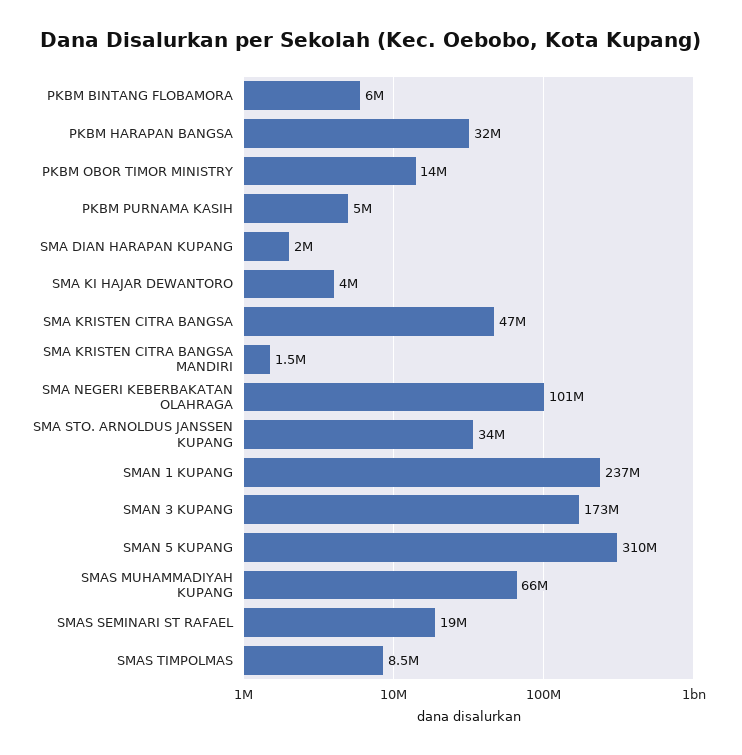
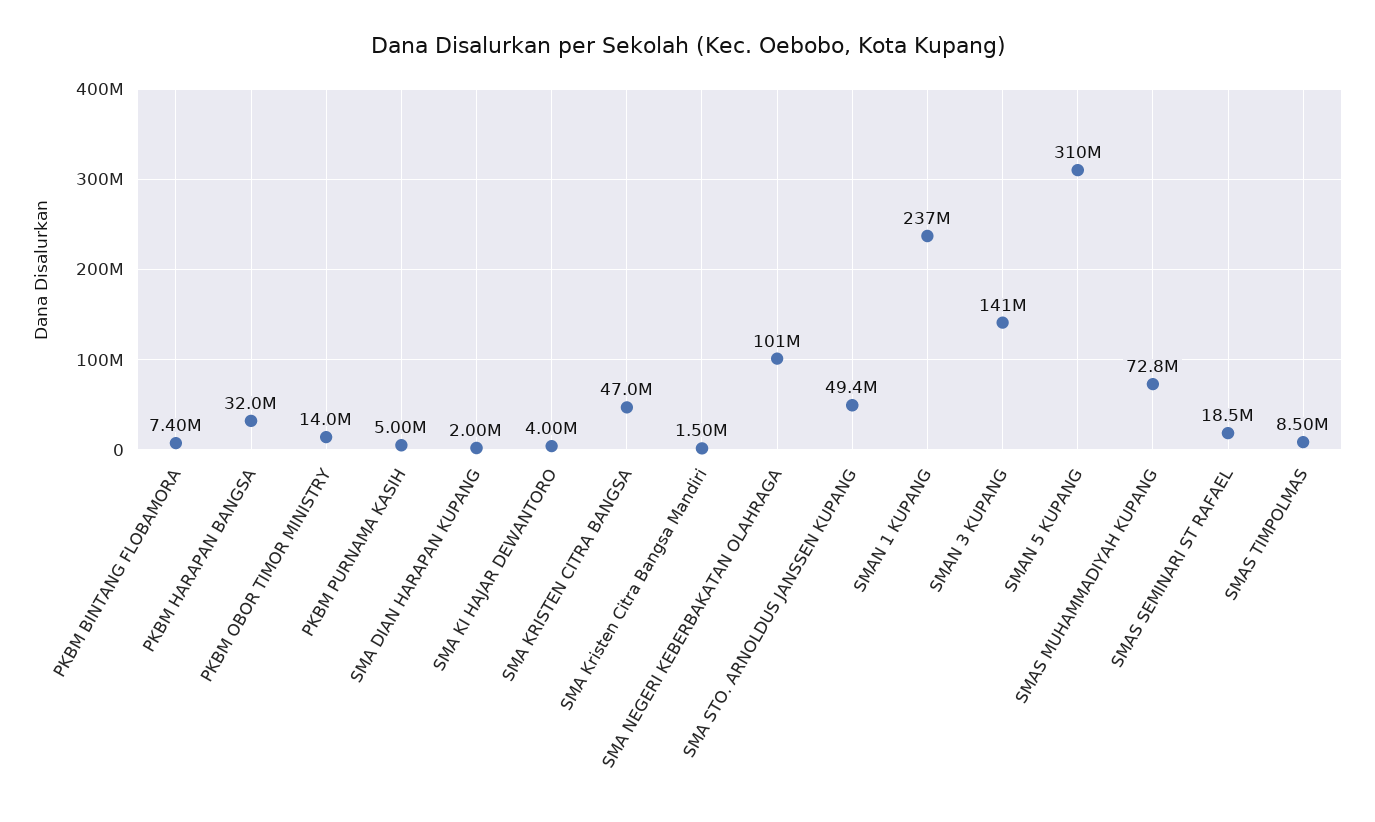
PKBM BINTANG FLOBAMORA: 6000000 -> 7400000
SMA STO. ARNOLDUS JANSSEN KUPANG: 34000000 -> 49400000
SMAN 3 KUPANG: 173000000 -> 141000000
SMAS MUHAMMADIYAH KUPANG: 66000000 -> 72800000

